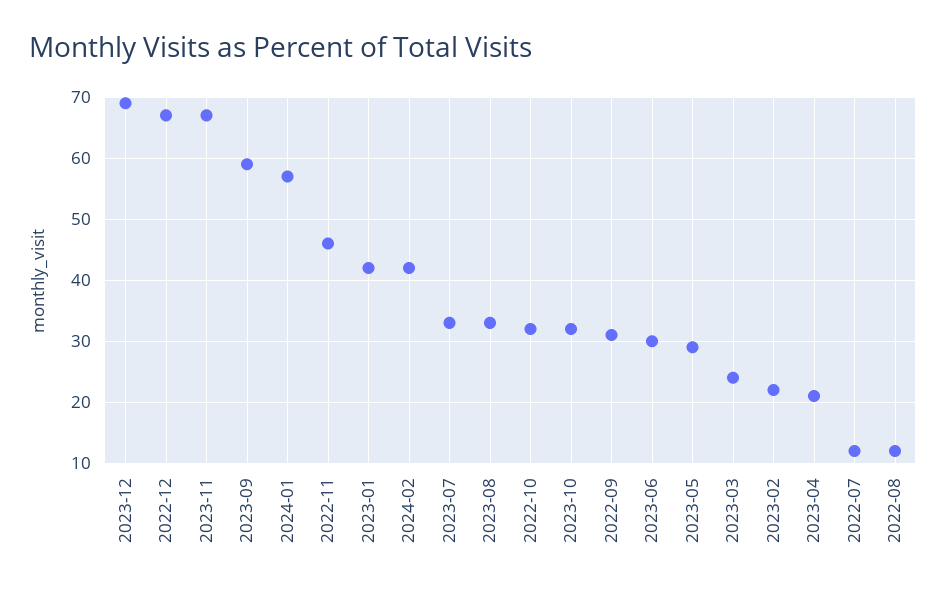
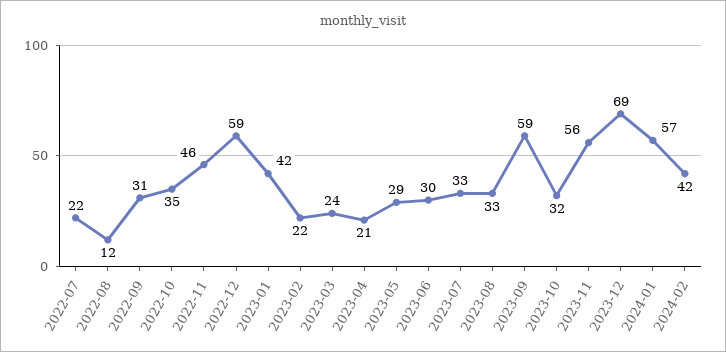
2022-12: 67 -> 59
2023-11: 67 -> 56
2022-10: 32 -> 35
2022-07: 12 -> 22

